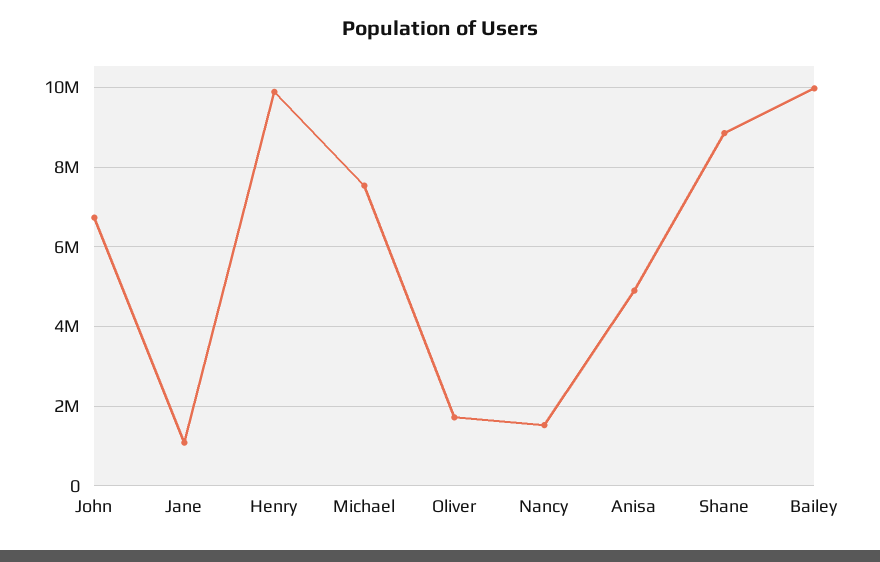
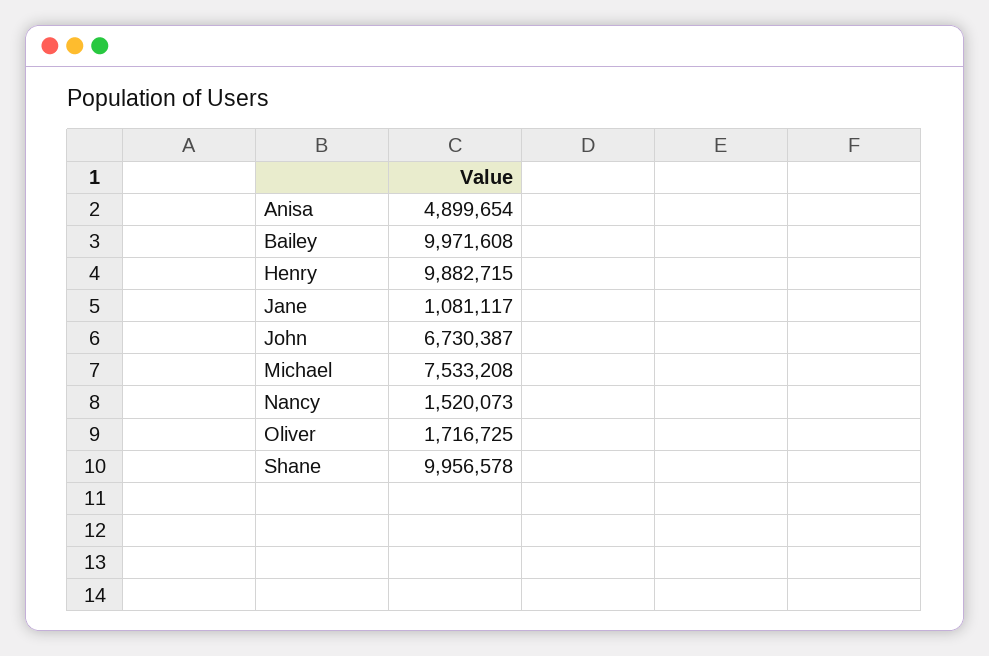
Shane: 8800000 -> 9956578

